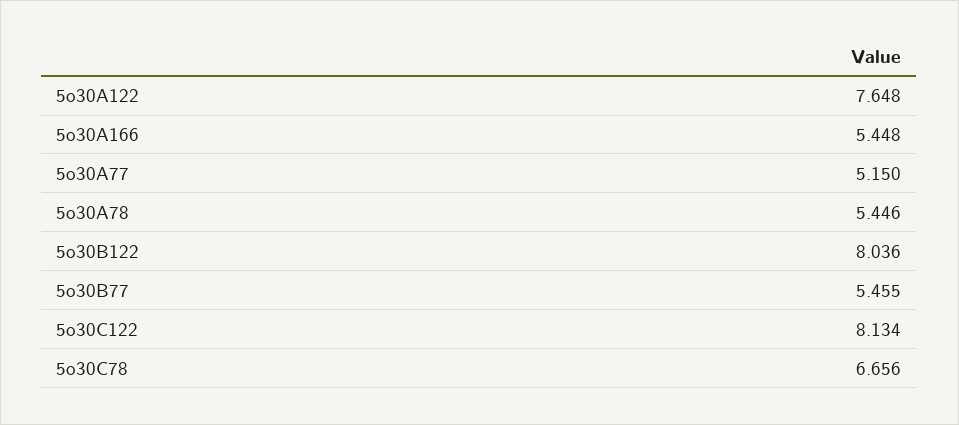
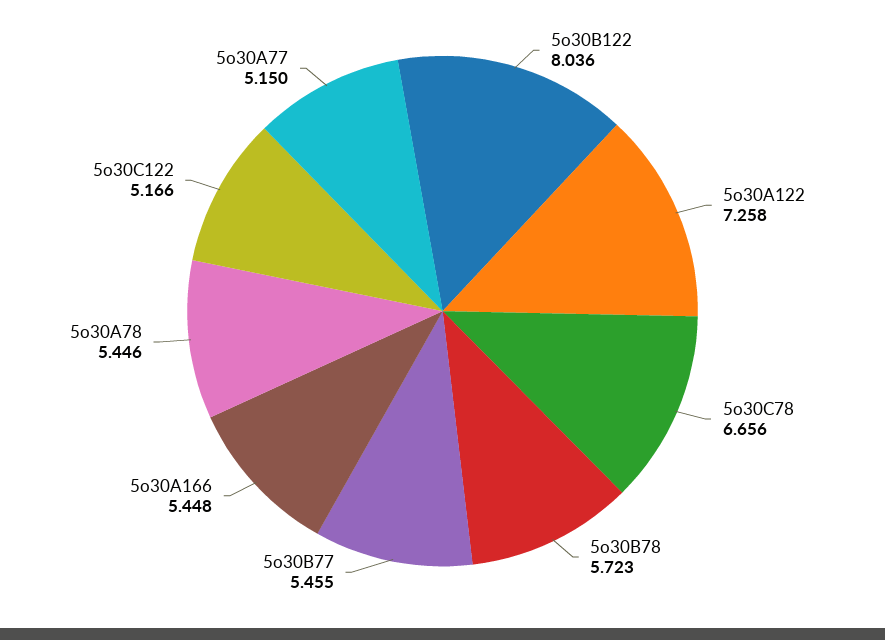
5o30A122: 7.648 -> 7.258
5o30C122: 8.134 -> 5.166
5o30B78: none -> 5.723

